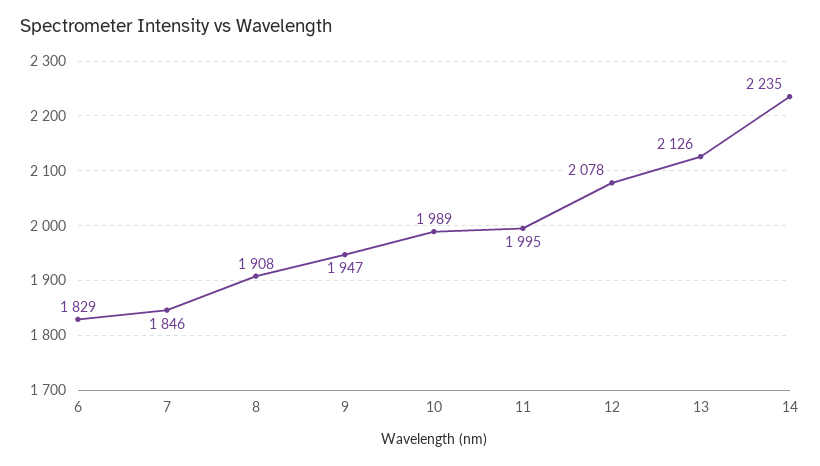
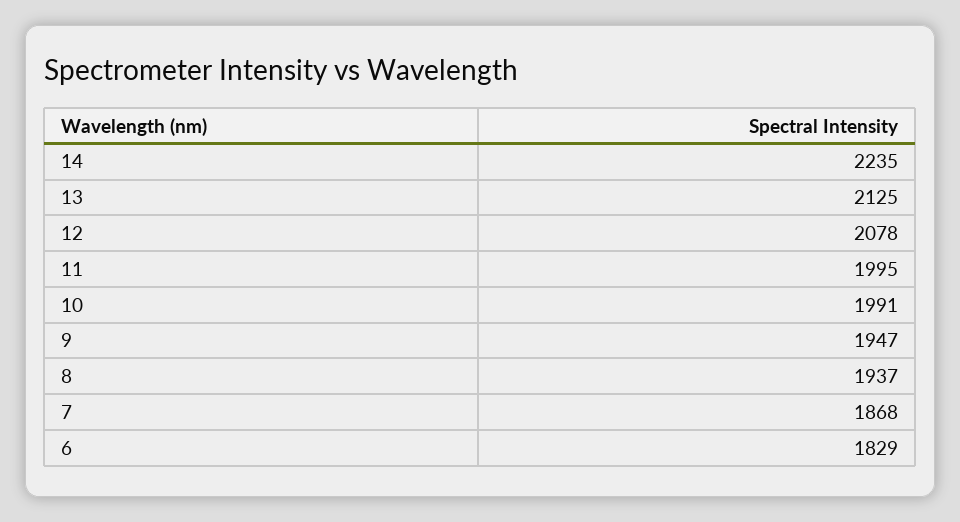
7: 1846 -> 1868
8: 1908 -> 1937
10: 1989 -> 1991
13: 2126 -> 2125

